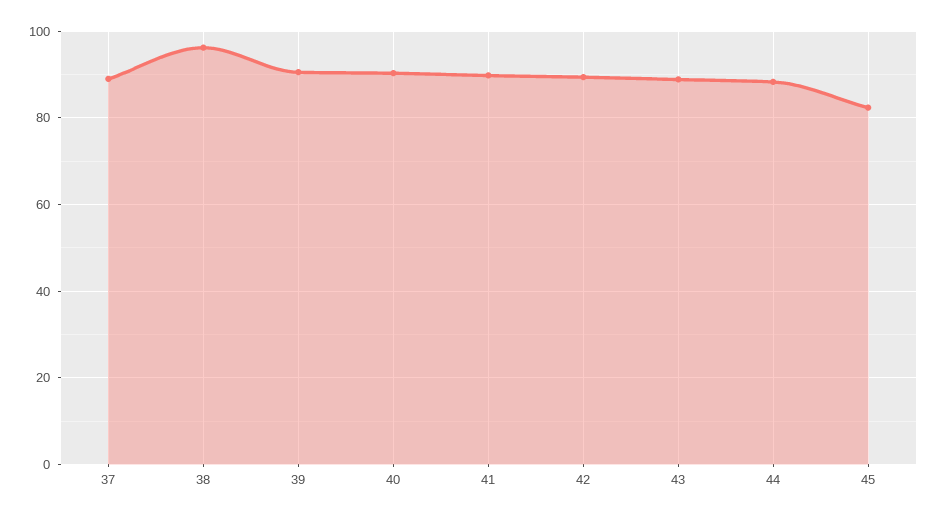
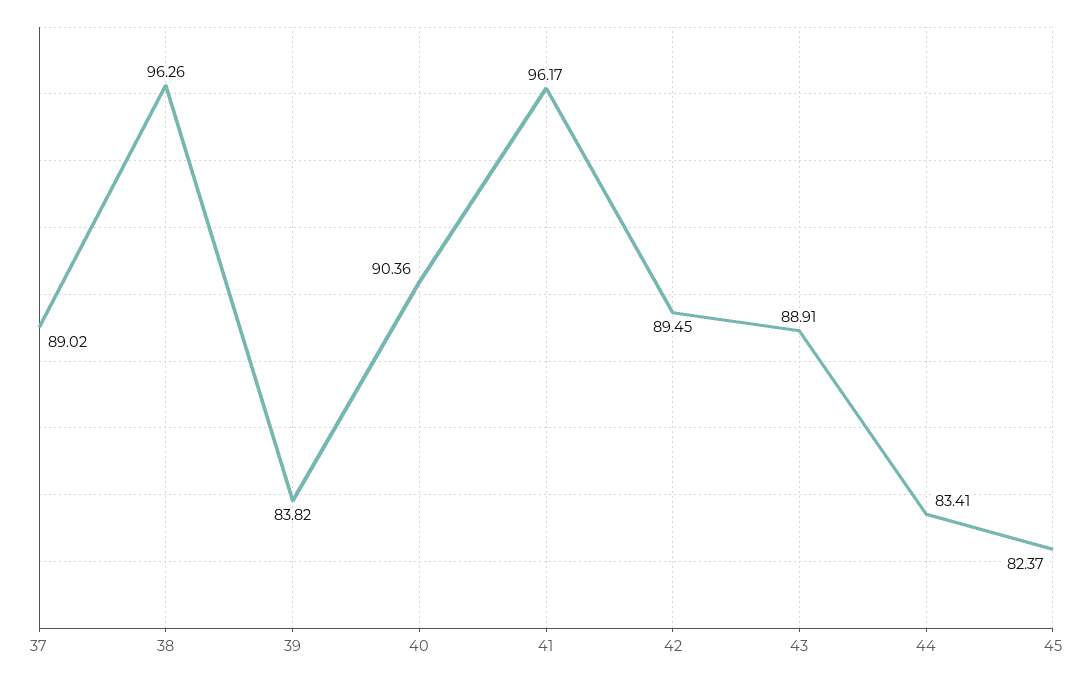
39: 90 -> 83.82
41: 90 -> 96.17
44: 88 -> 83.41

